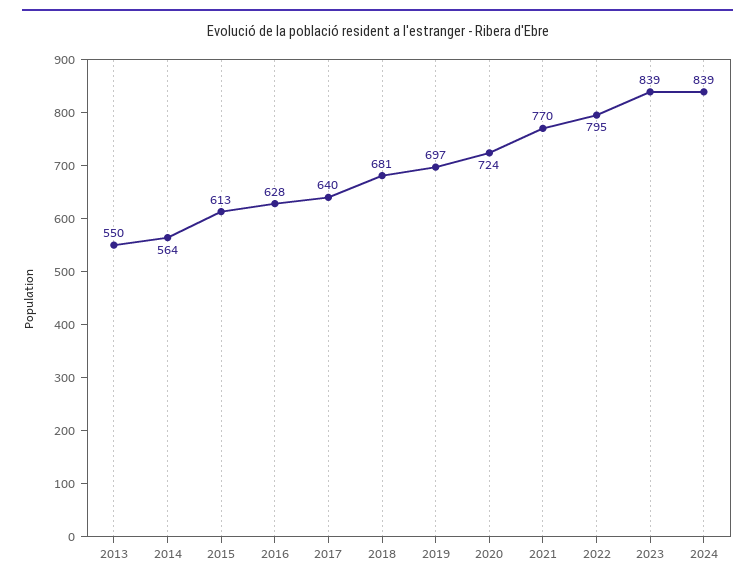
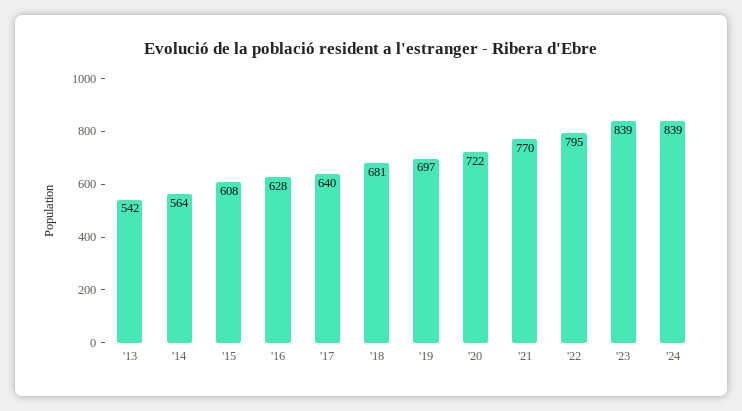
2013: 550 -> 542
2015: 613 -> 608
2020: 724 -> 722

